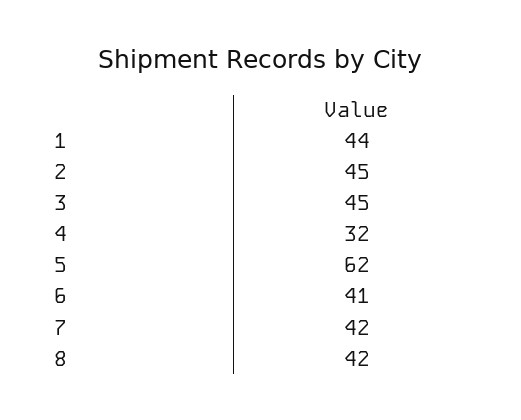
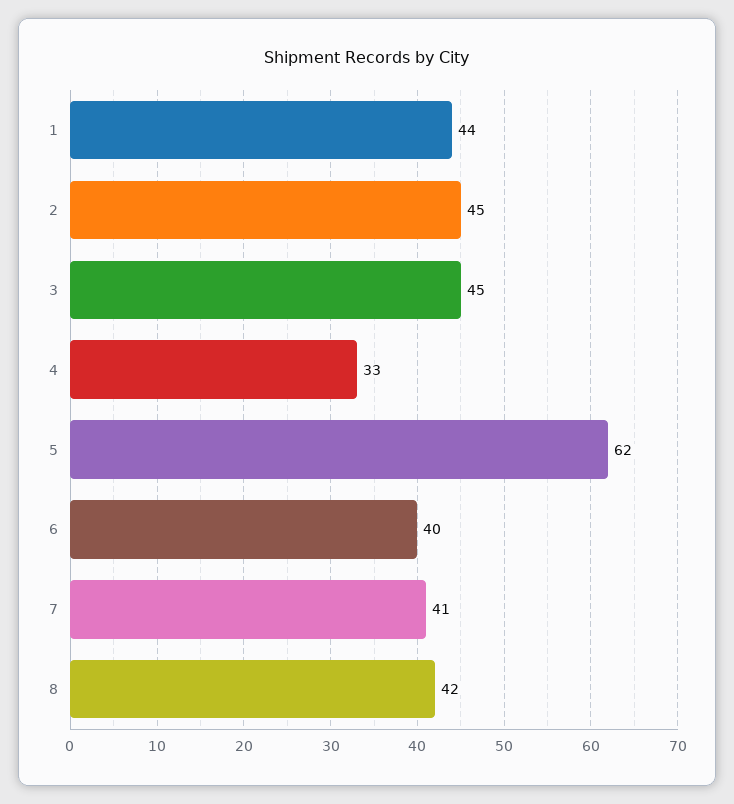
4: 32 -> 33
6: 41 -> 40
7: 42 -> 41

